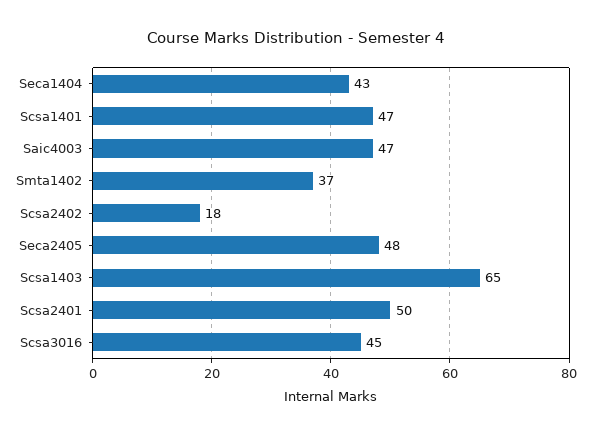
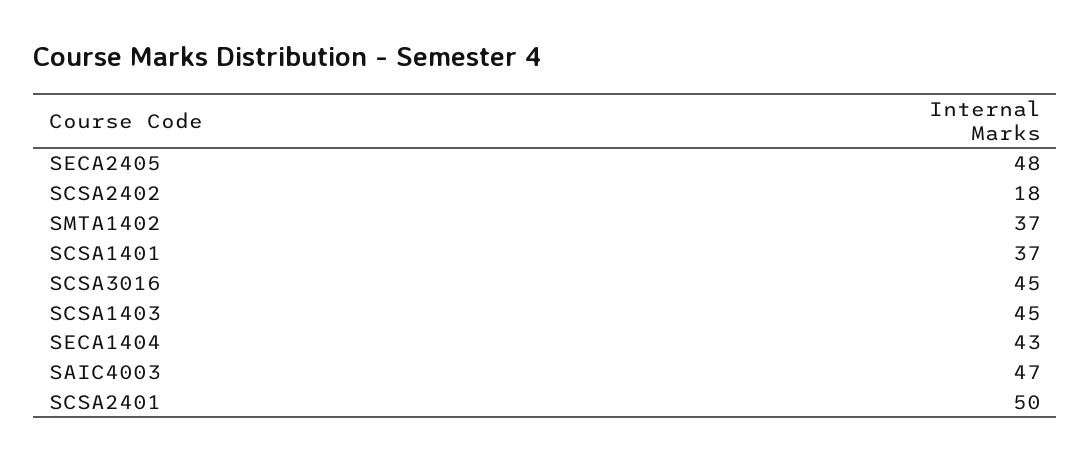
Scsa1401: 47 -> 37
Scsa1403: 65 -> 45

